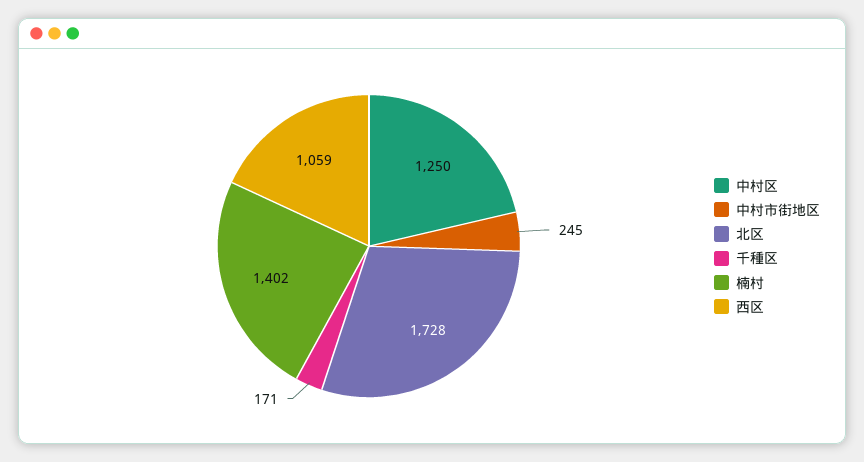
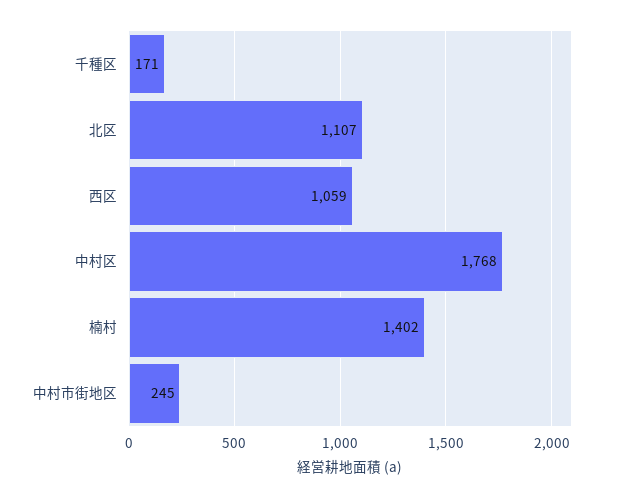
中村区: 1250 -> 1768
北区: 1728 -> 1107

